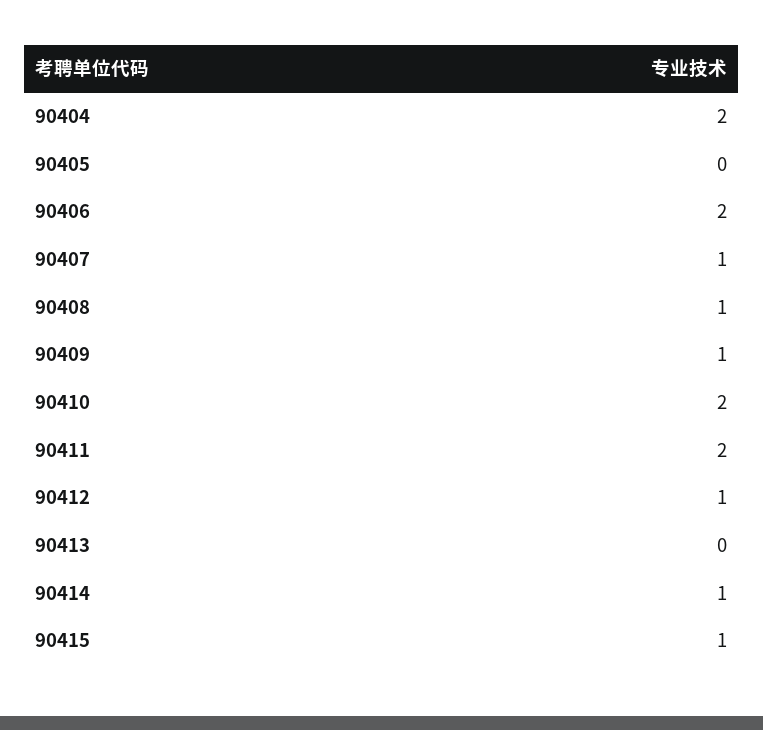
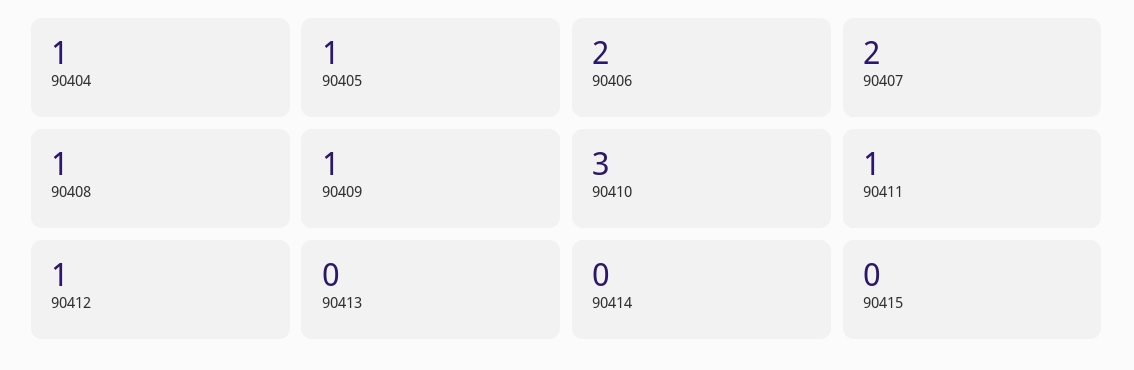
90404: 2 -> 1
90405: 0 -> 1
90407: 1 -> 2
90410: 2 -> 3
90411: 2 -> 1
90414: 1 -> 0
90415: 1 -> 0

